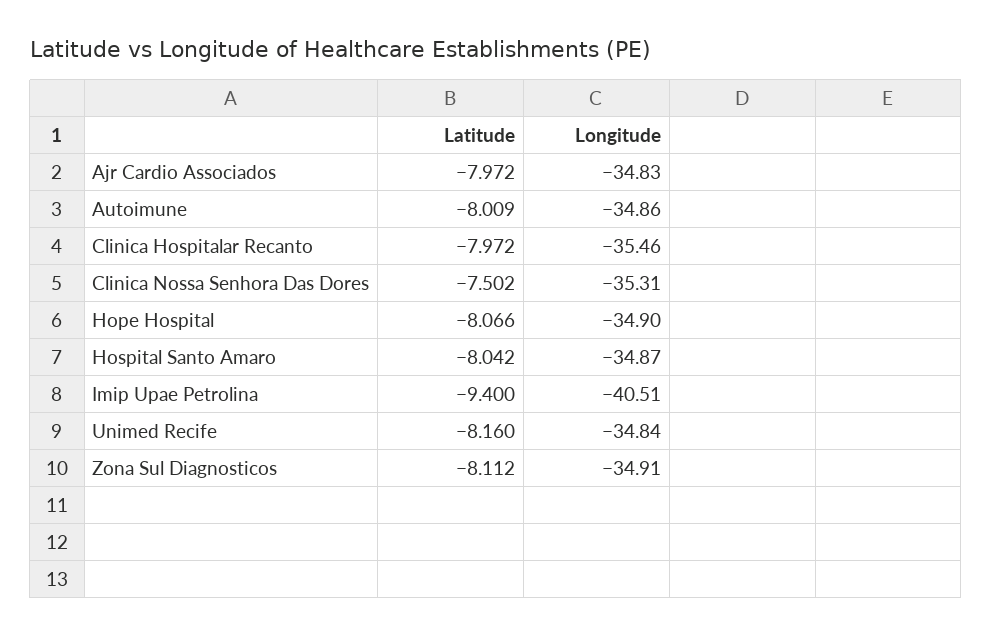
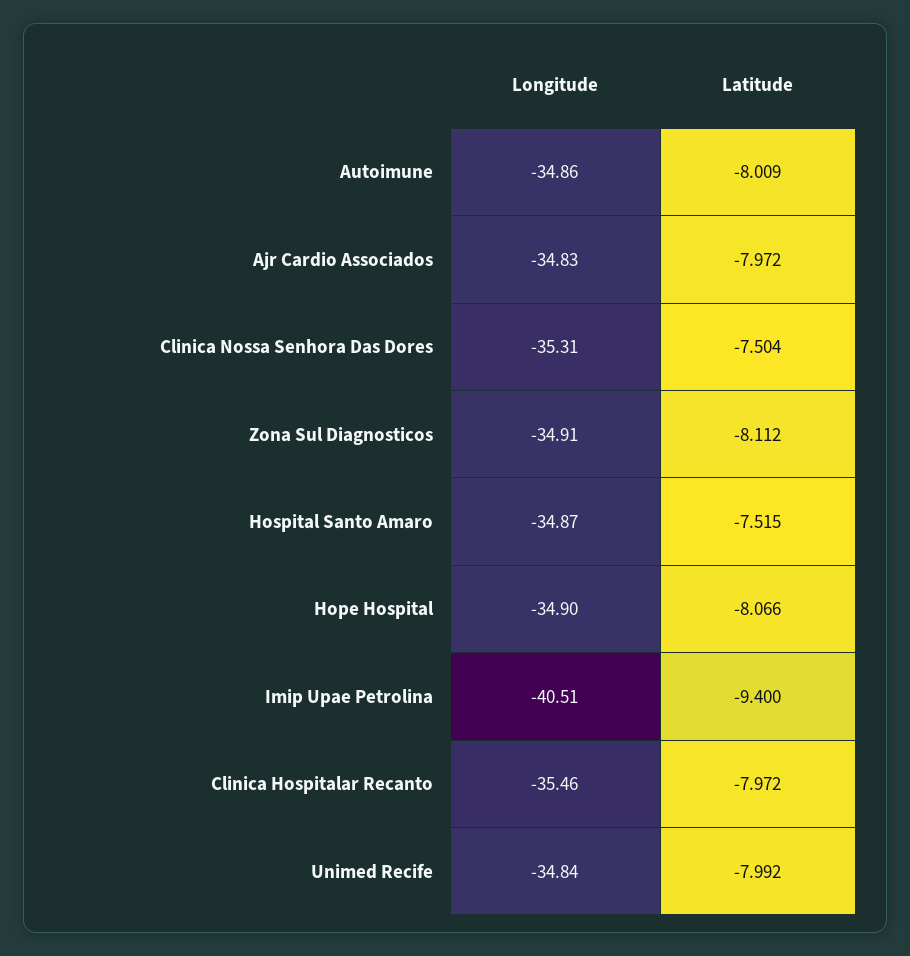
Latitude, Clinica Nossa Senhora Das Dores: -7.502 -> -7.504
Latitude, Hospital Santo Amaro: -8.042 -> -7.515
Latitude, Unimed Recife: -8.16 -> -7.992

